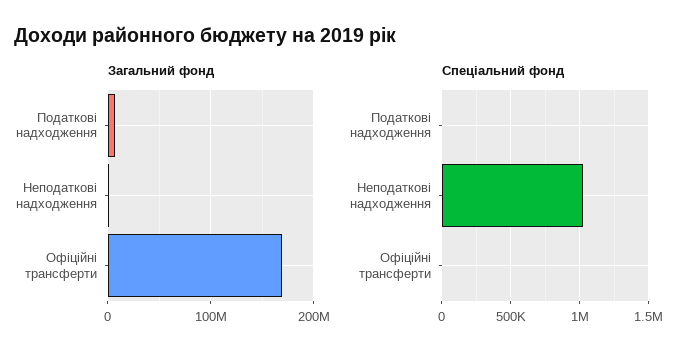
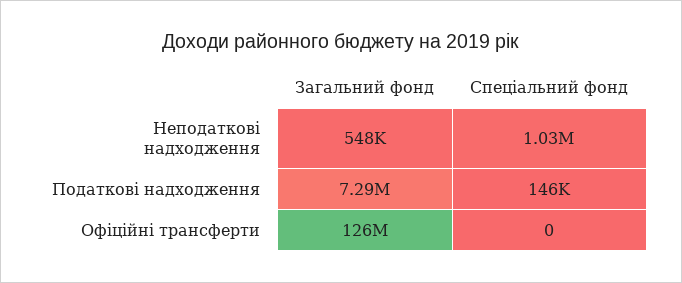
Загальний фонд, Офіційні трансферти: 170000000 -> 126000000
Спеціальний фонд, Податкові надходження: 0 -> 146000

